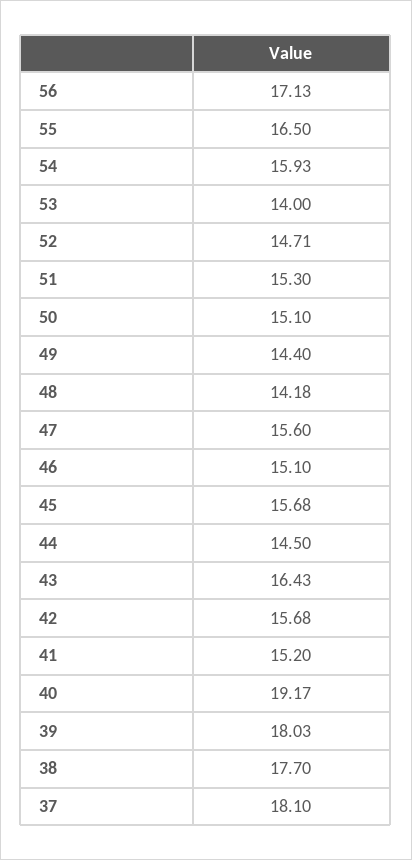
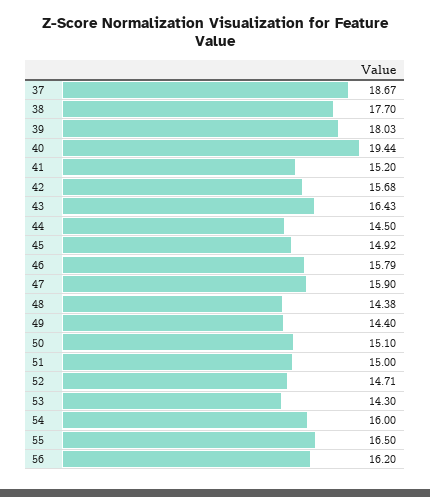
56: 17.13 -> 16.2
54: 15.93 -> 16
53: 14 -> 14.3
51: 15.3 -> 15
48: 14.18 -> 14.38
47: 15.6 -> 15.9
46: 15.1 -> 15.79
45: 15.68 -> 14.92
40: 19.17 -> 19.44
37: 18.1 -> 18.67

